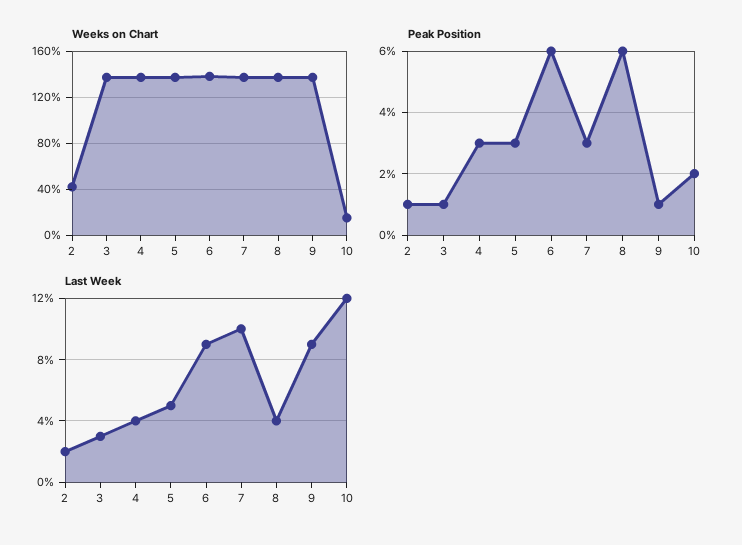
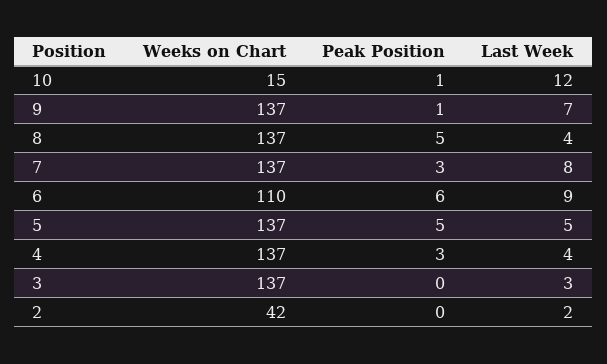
Weeks on Chart, 6: 140 -> 110
Peak Position, 2: 1 -> 0
Peak Position, 3: 1 -> 0
Peak Position, 5: 3 -> 5
Peak Position, 8: 6 -> 5
Peak Position, 10: 2 -> 1
Last Week, 7: 10 -> 8
Last Week, 9: 9 -> 7

